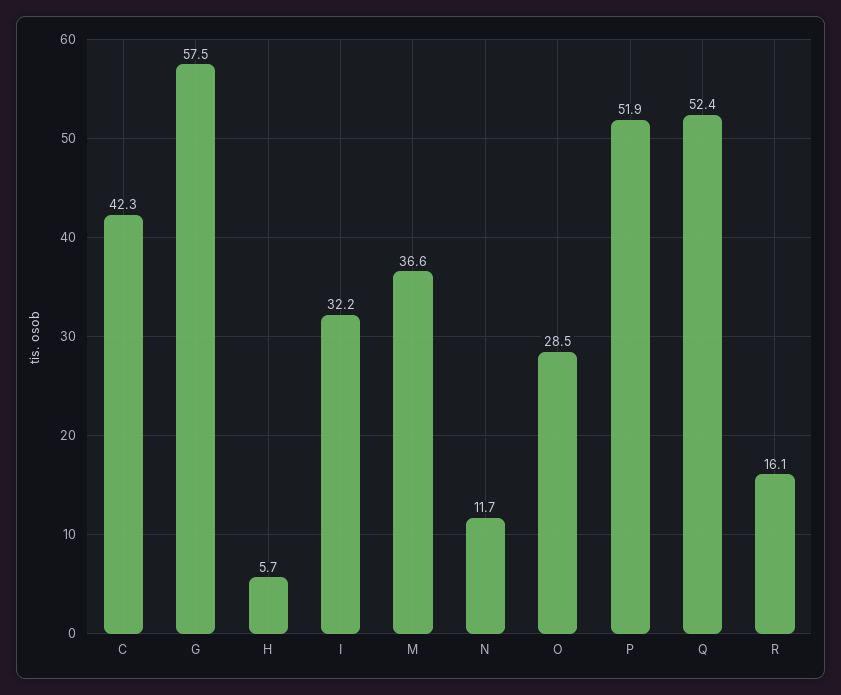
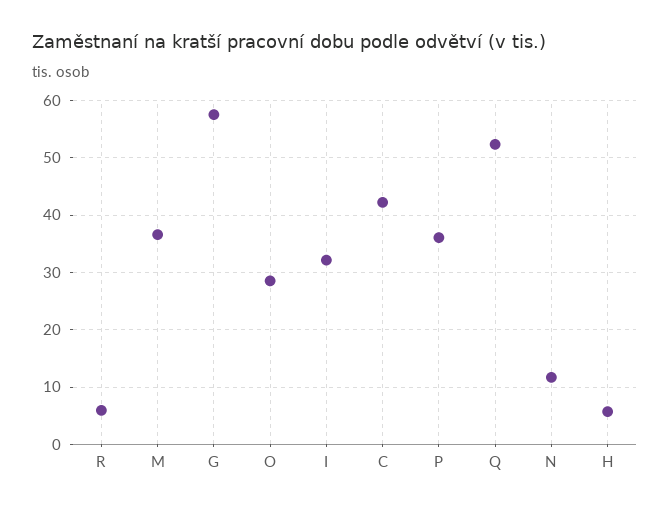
P: 51.9 -> 36
R: 16.1 -> 6

